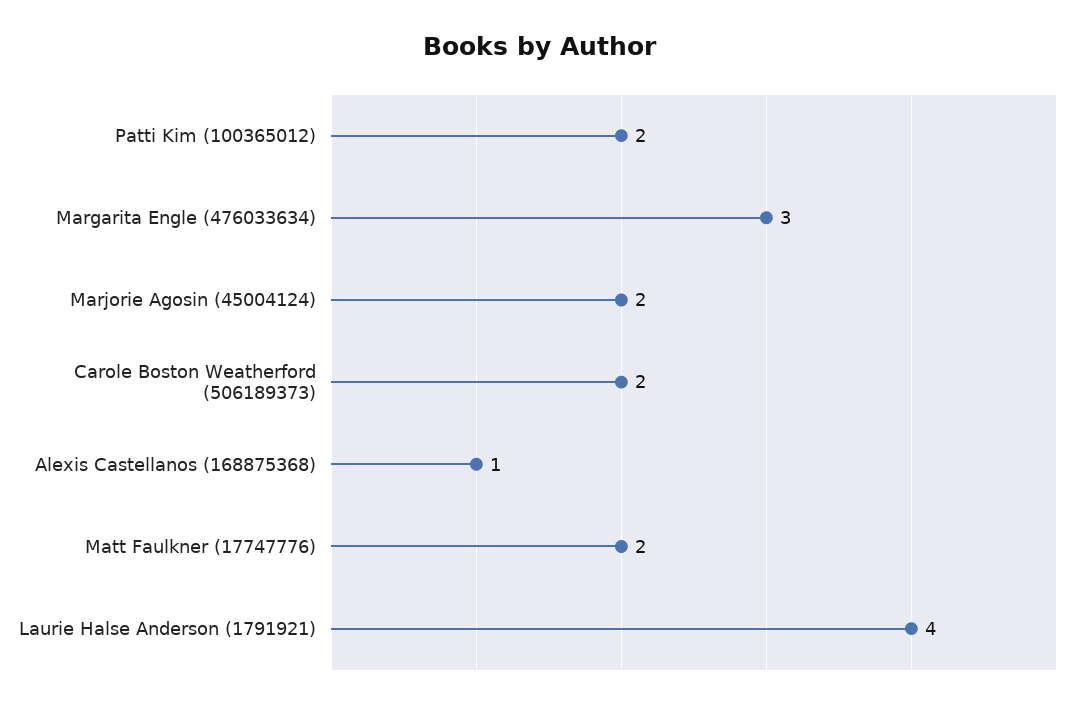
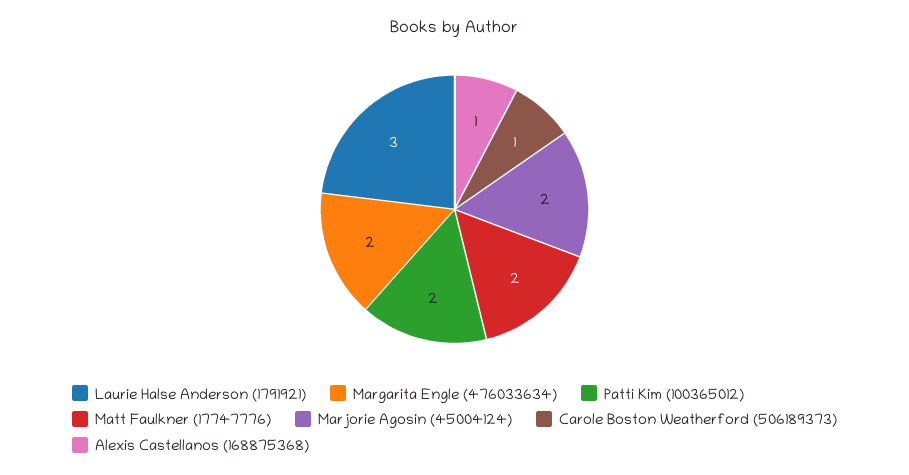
Margarita Engle (476033634): 3 -> 2
Carole Boston Weatherford (506189373): 2 -> 1
Laurie Halse Anderson (1791921): 4 -> 3

